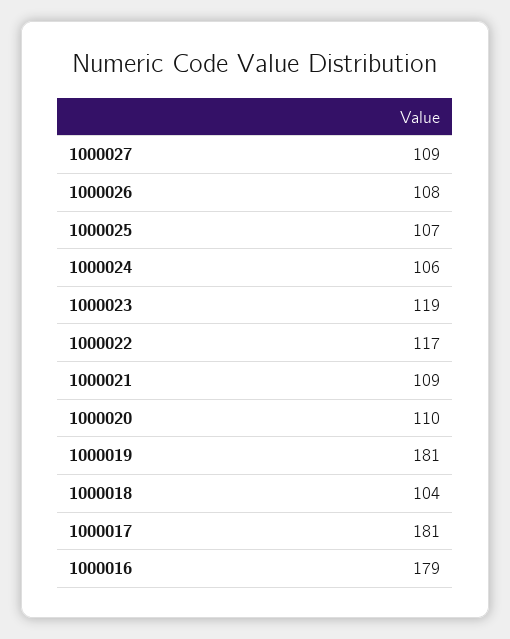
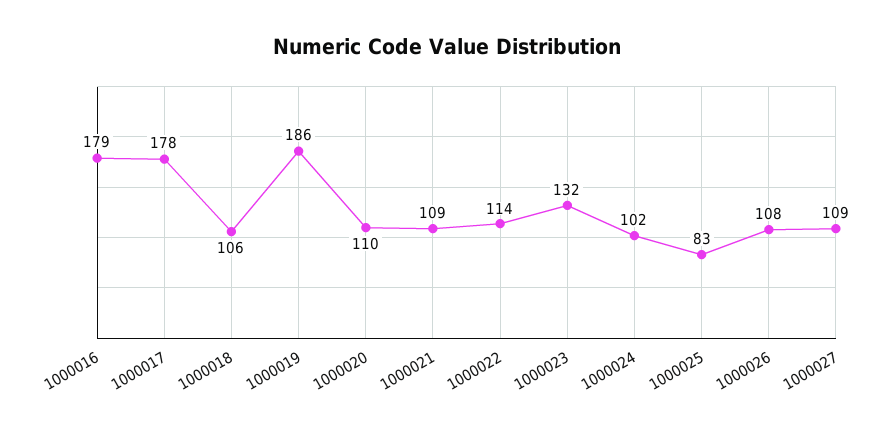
1000025: 107 -> 83
1000024: 106 -> 102
1000023: 119 -> 132
1000022: 117 -> 114
1000019: 181 -> 186
1000018: 104 -> 106
1000017: 181 -> 178

